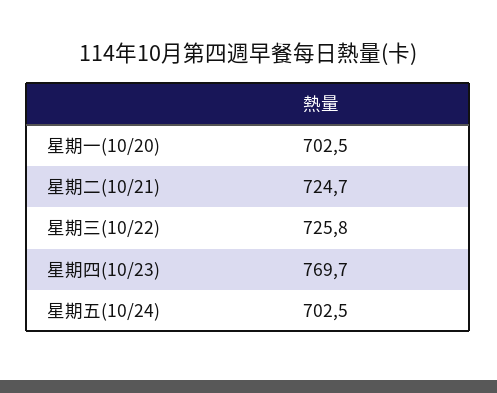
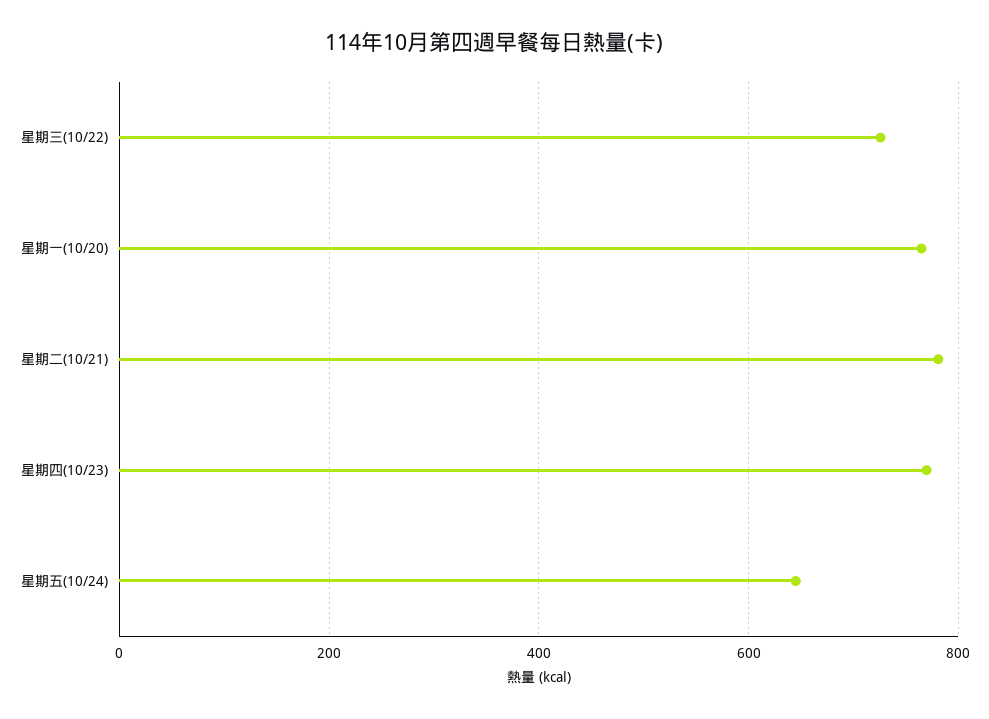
星期一(10/20): 702.5 -> 760
星期二(10/21): 724.7 -> 780
星期五(10/24): 702.5 -> 640

